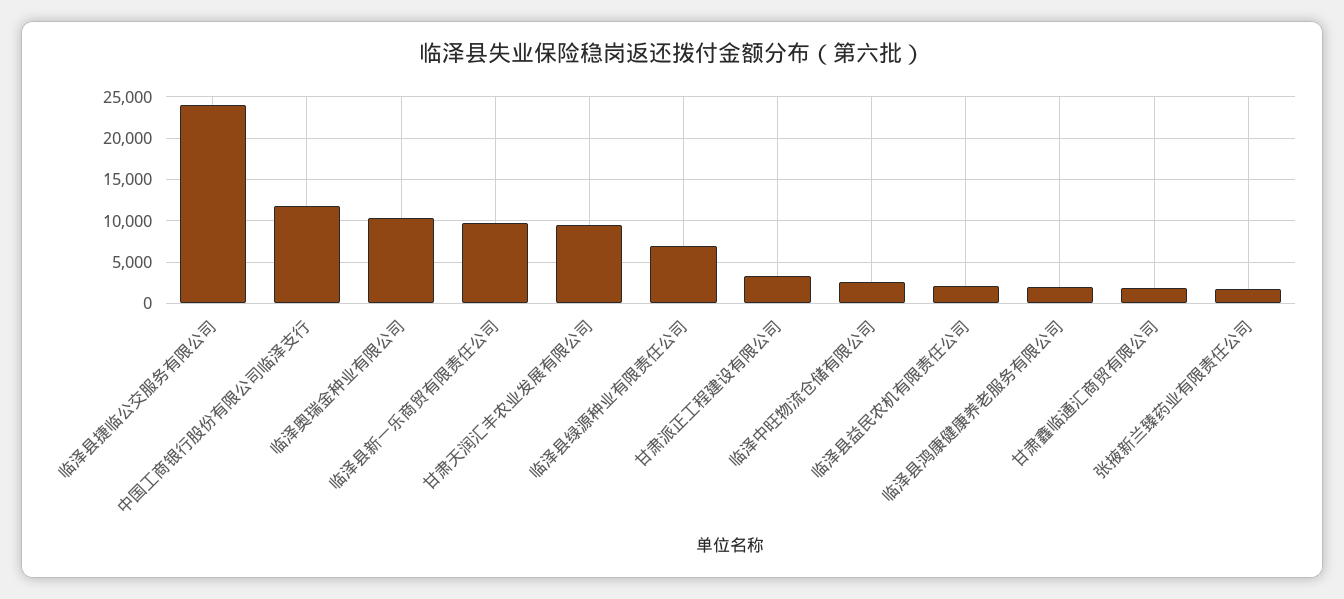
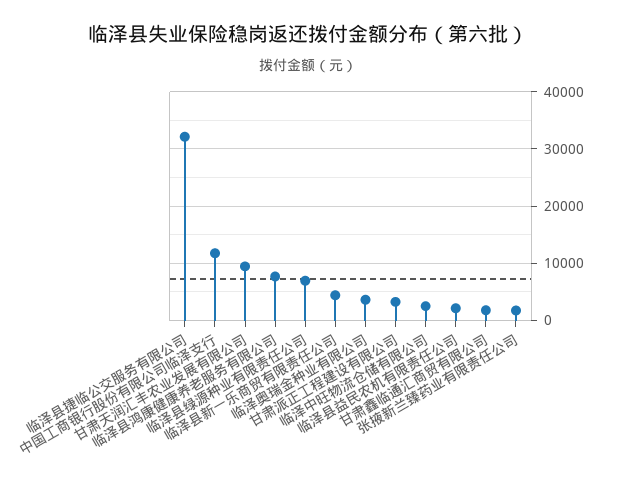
临泽县捷临公交服务有限公司: 24000 -> 32000
临泽奥瑞金种业有限公司: 10000 -> 4000
临泽县新一乐商贸有限责任公司: 10000 -> 4000
临泽县鸿康健康养老服务有限公司: 2000 -> 8000

